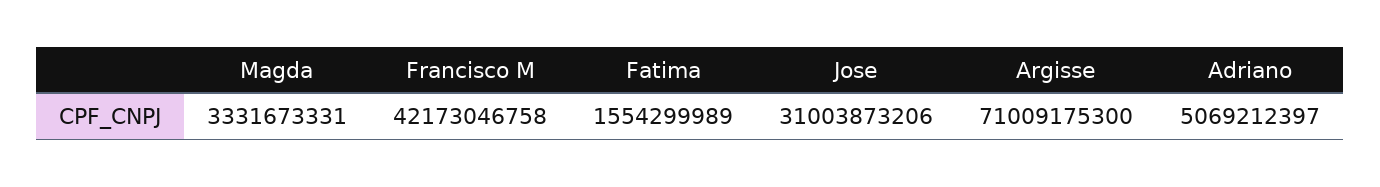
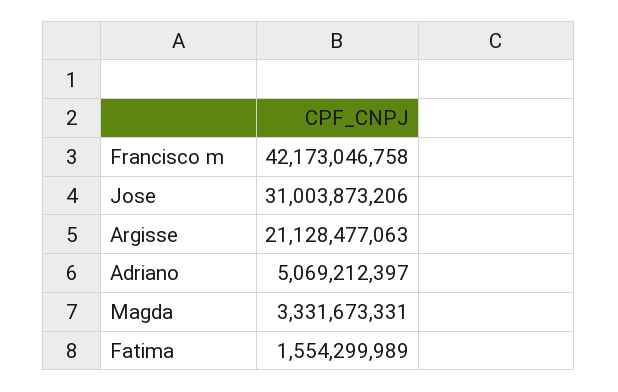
Argisse: 71009175300 -> 21128477063

